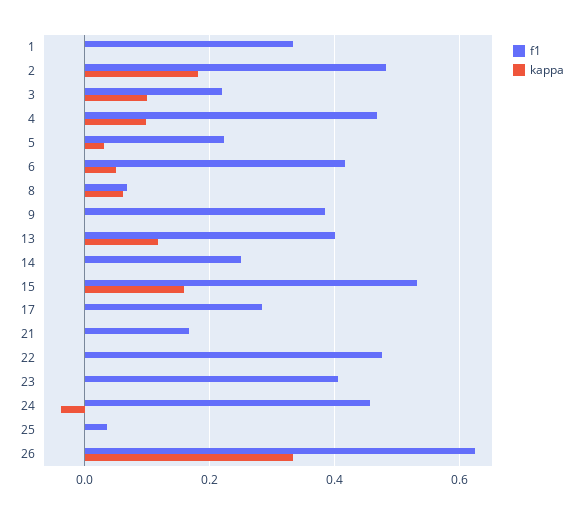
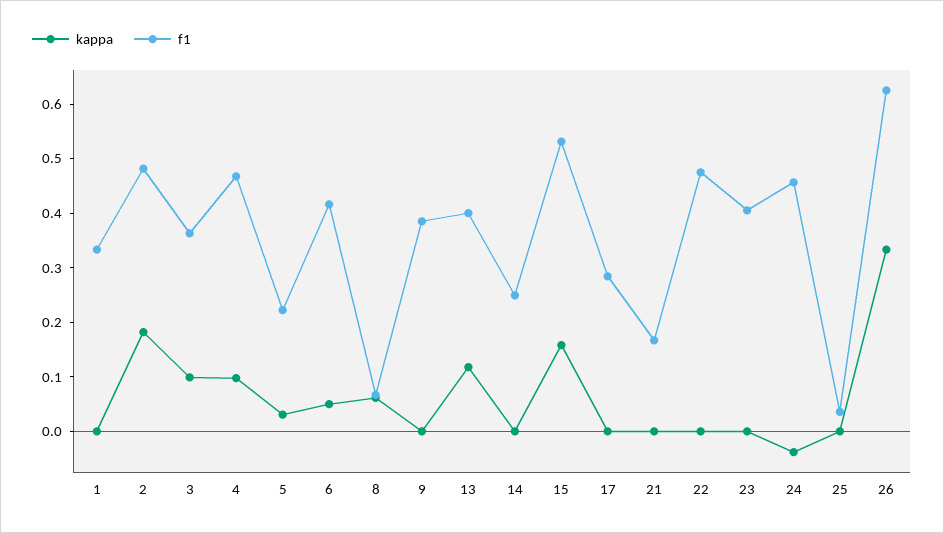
f1, 3: 0.22 -> 0.36

